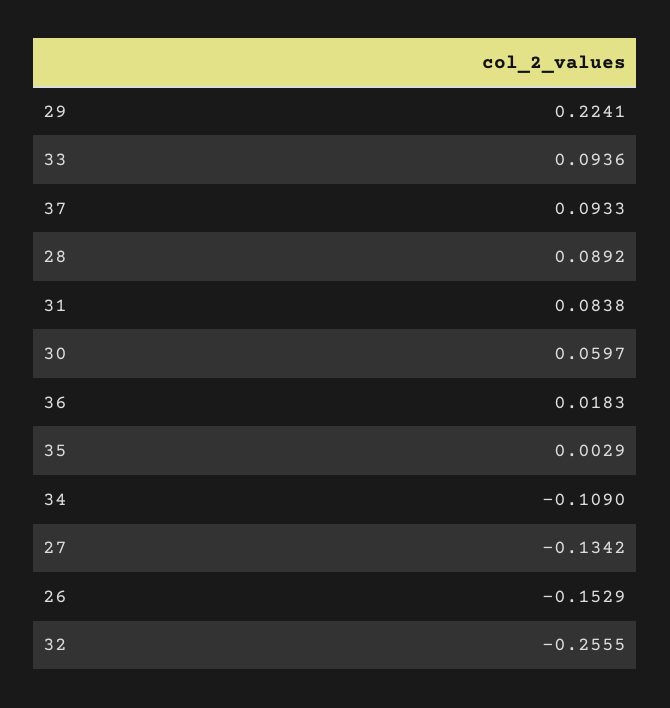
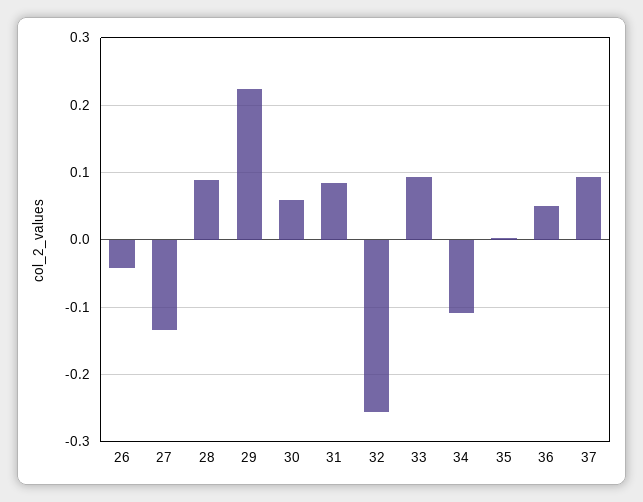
36: 0.0183 -> 0.05
26: -0.1529 -> -0.04

